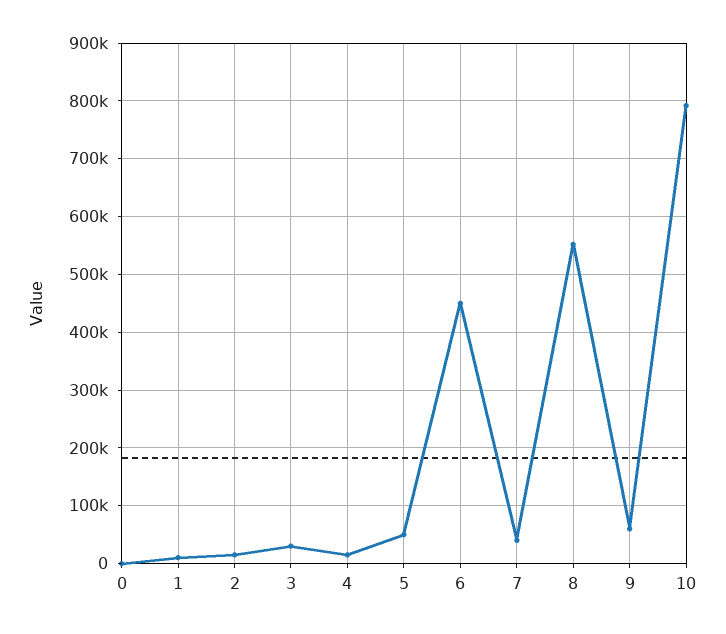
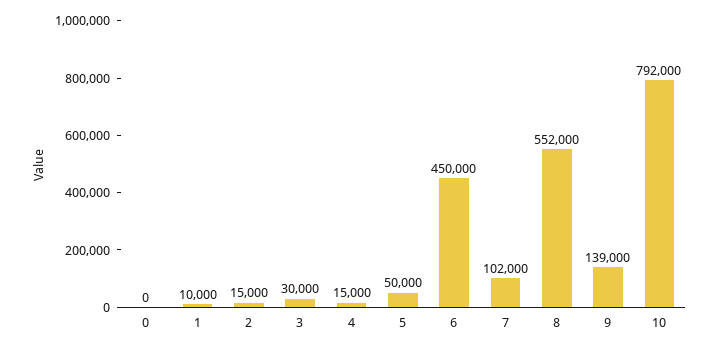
7: 40000 -> 102000
9: 60000 -> 139000

